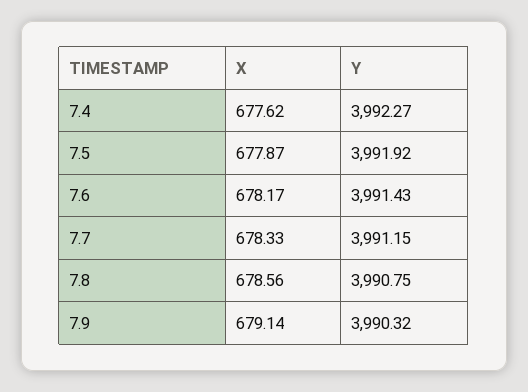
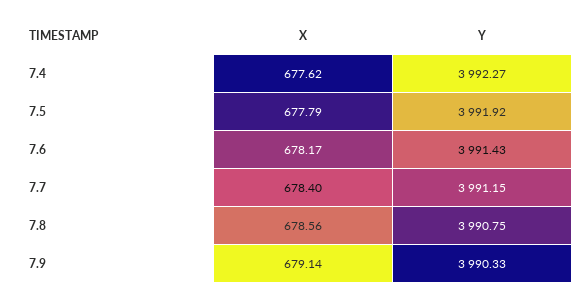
X, 7.5: 677.87 -> 677.79
X, 7.7: 678.33 -> 678.4
Y, 7.9: 3990.32 -> 3990.33

